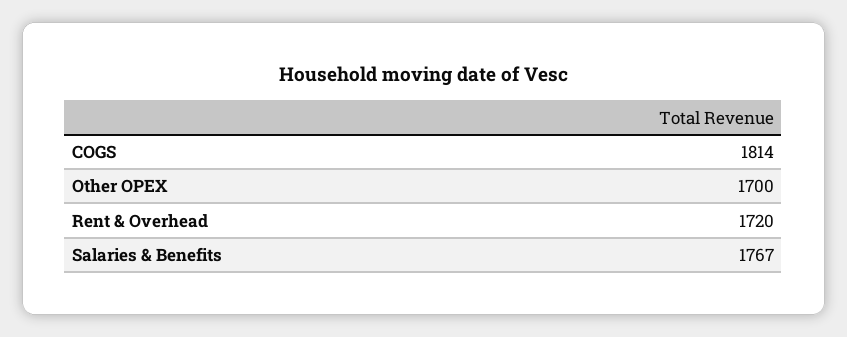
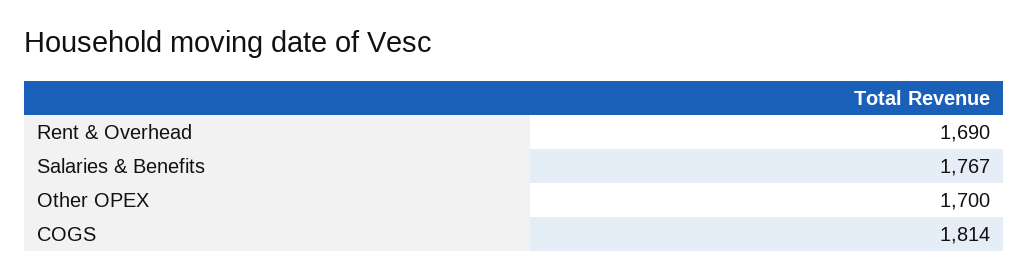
Rent & Overhead: 1720 -> 1690

